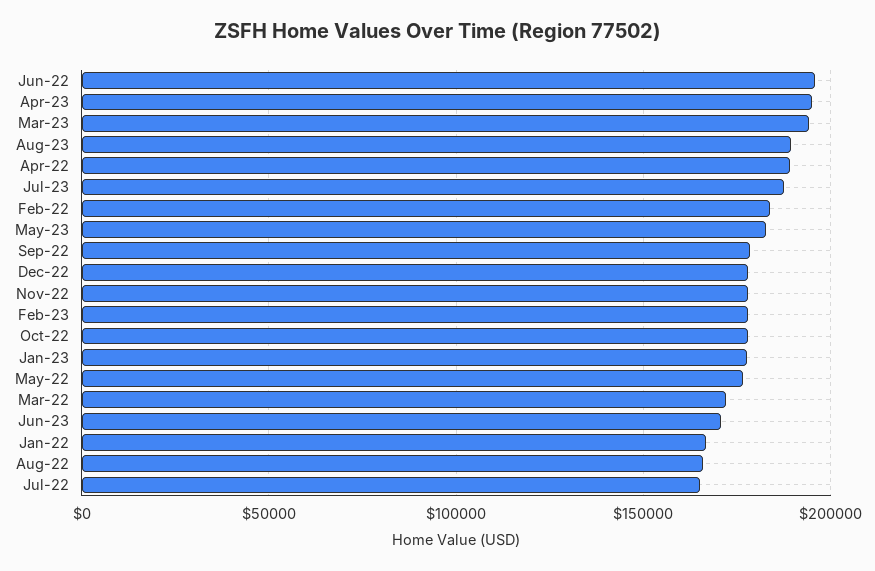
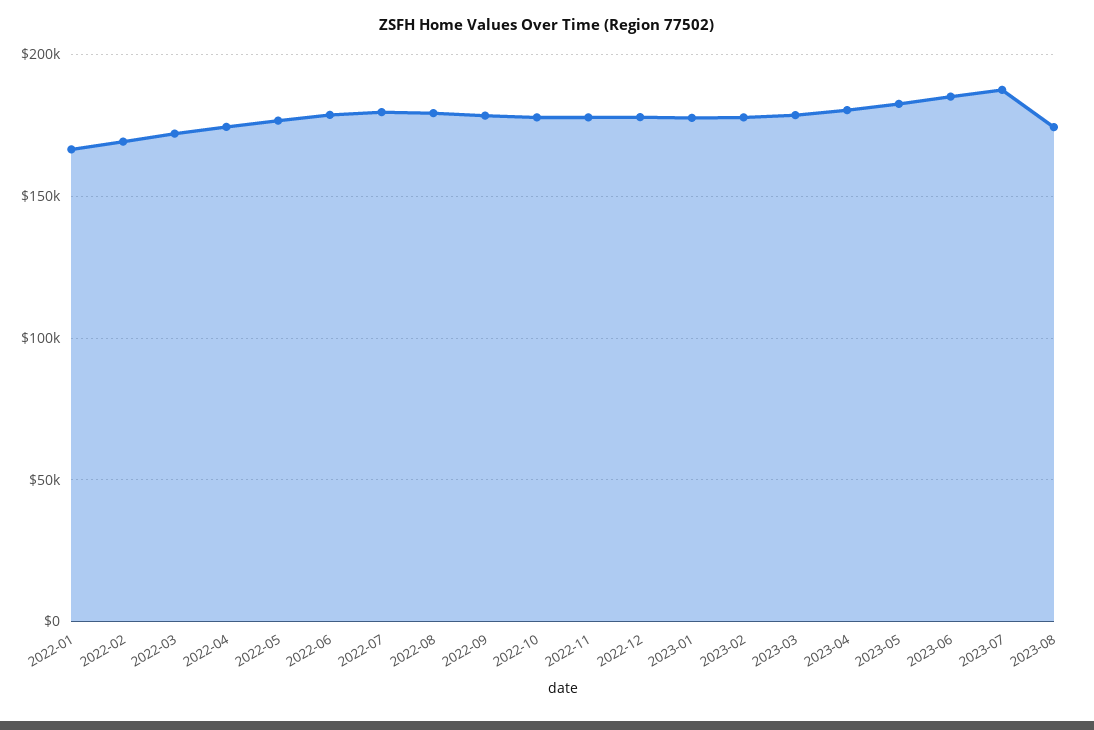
Jun-22: 195000 -> 180000
Apr-23: 195000 -> 180000
Mar-23: 195000 -> 180000
Aug-23: 190000 -> 175000
Apr-22: 190000 -> 175000
Feb-22: 185000 -> 170000
Jun-23: 170000 -> 185000
Aug-22: 165000 -> 180000
Jul-22: 165000 -> 180000

